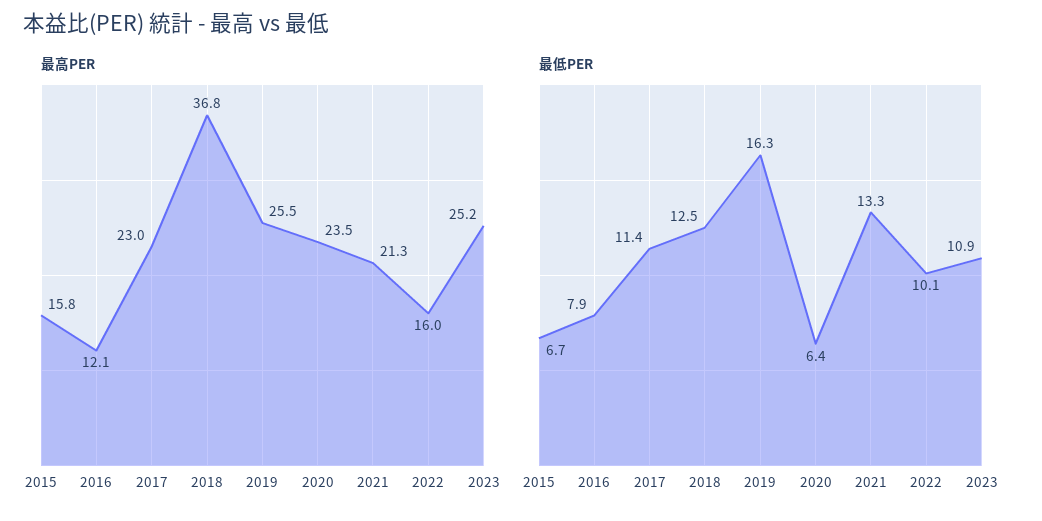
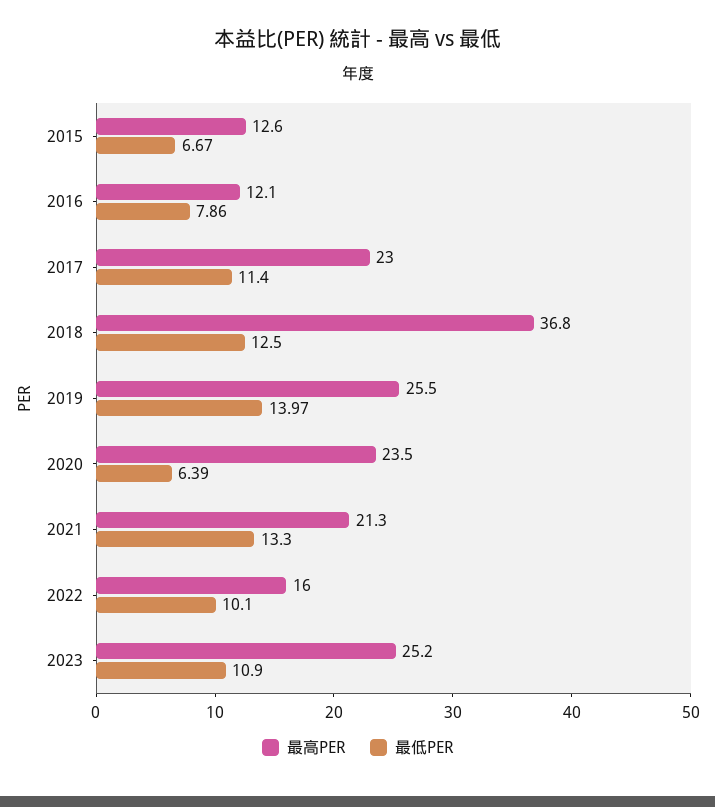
最高PER, 2015: 15.8 -> 12.6
最低PER, 2019: 16.3 -> 13.97

